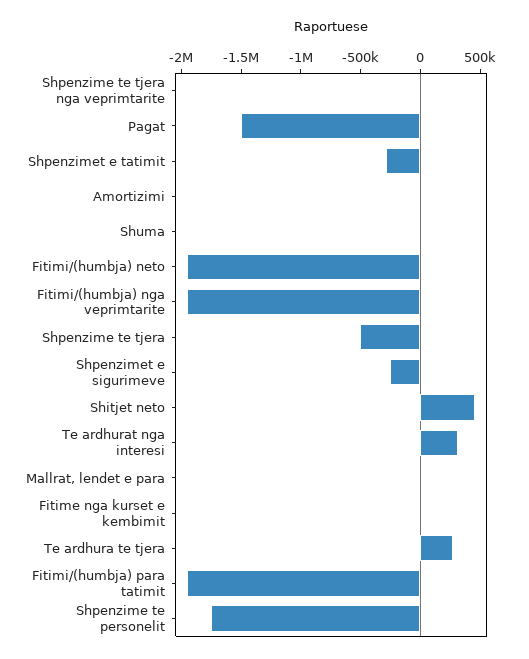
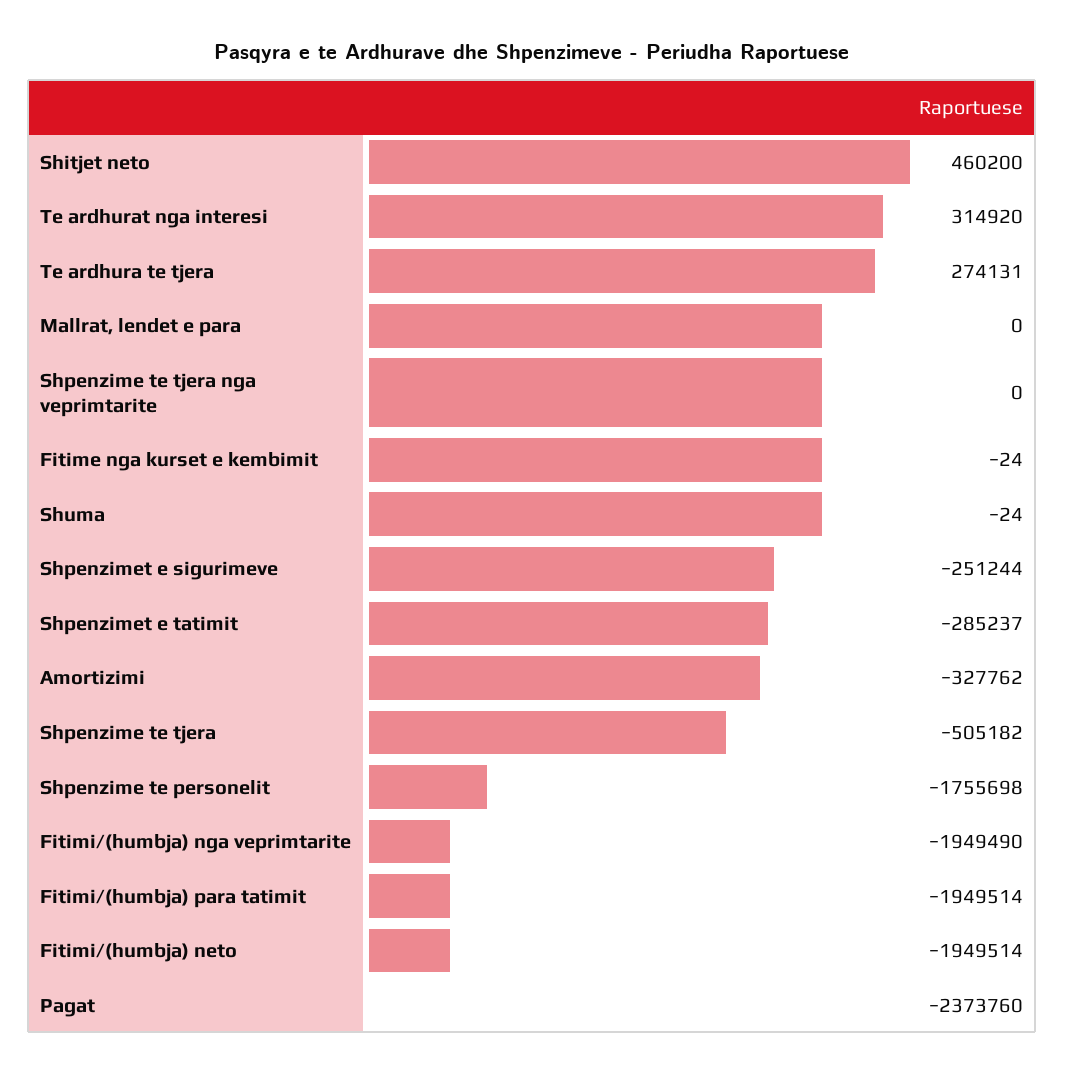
Pagat: -1500000 -> -2373760
Amortizimi: 0 -> -327762

